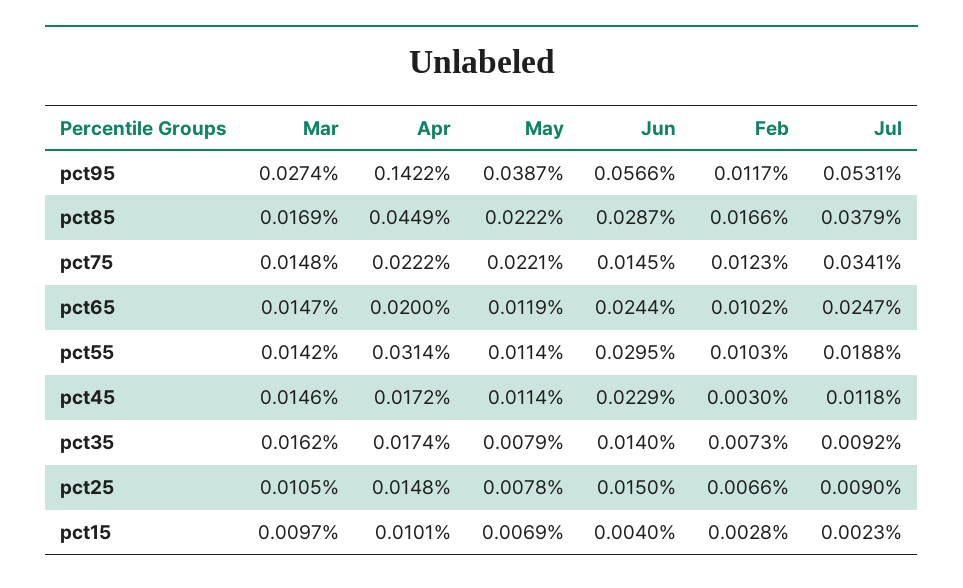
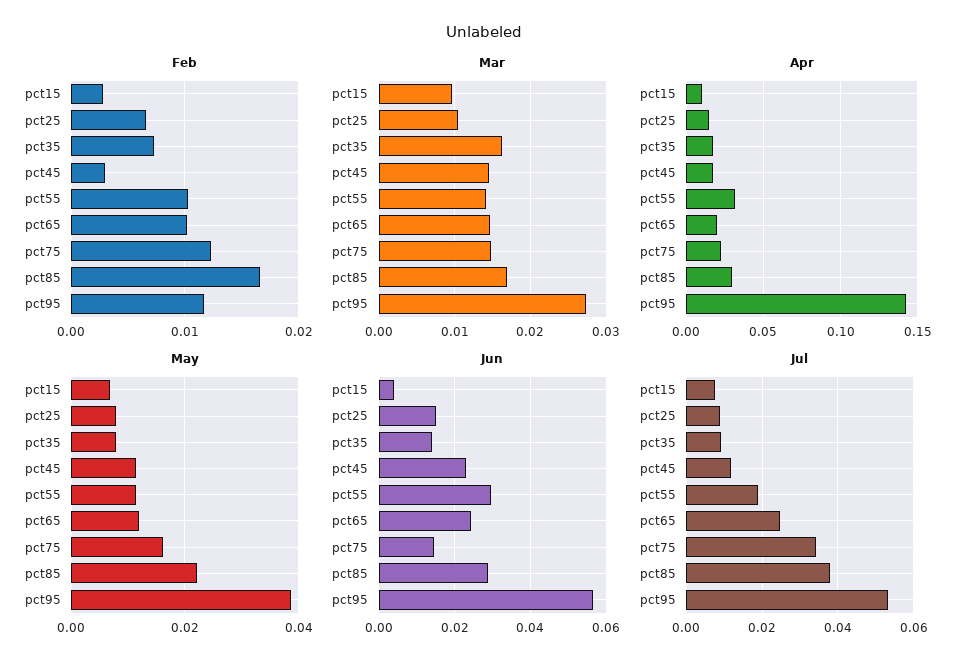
Apr, pct85: 0.0449 -> 0.03
May, pct75: 0.0221 -> 0.016
Jul, pct15: 0.0023 -> 0.008

